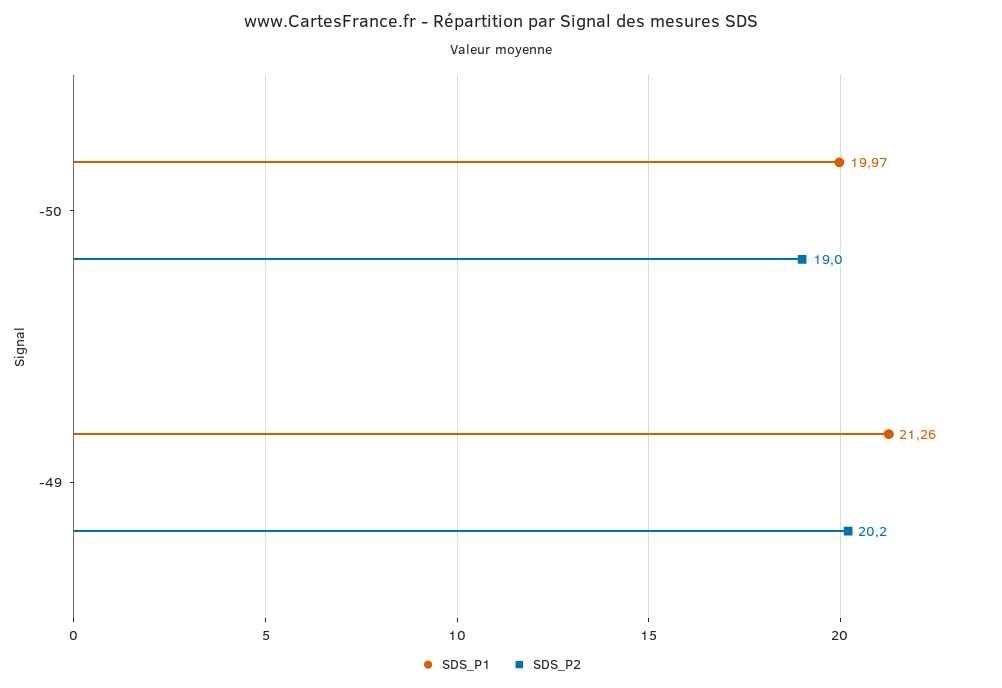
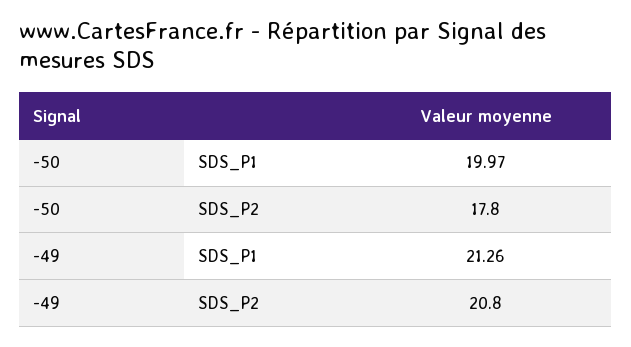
SDS_P2, -50: 19 -> 17.8
SDS_P2, -49: 20.2 -> 20.8

